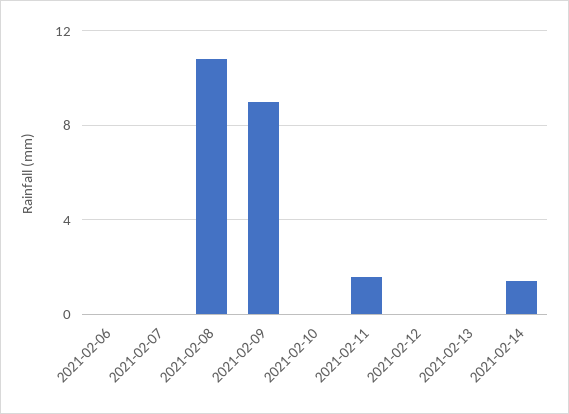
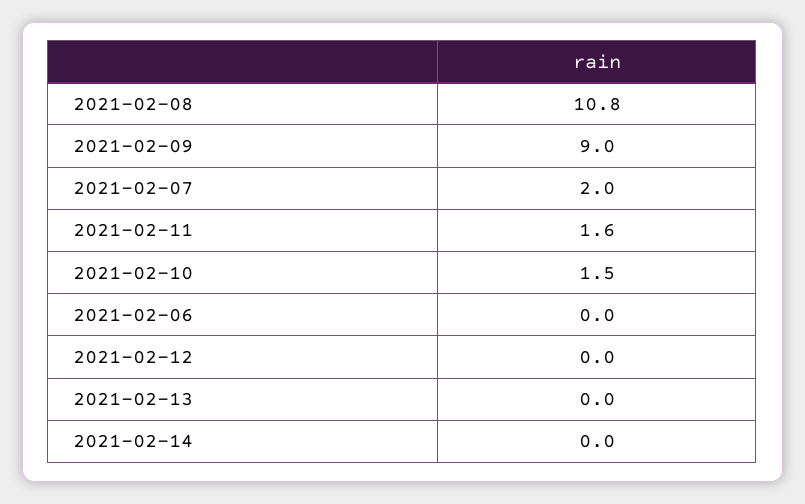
2021-02-07: 0 -> 2
2021-02-10: 0 -> 1.5
2021-02-14: 1.5 -> 0

